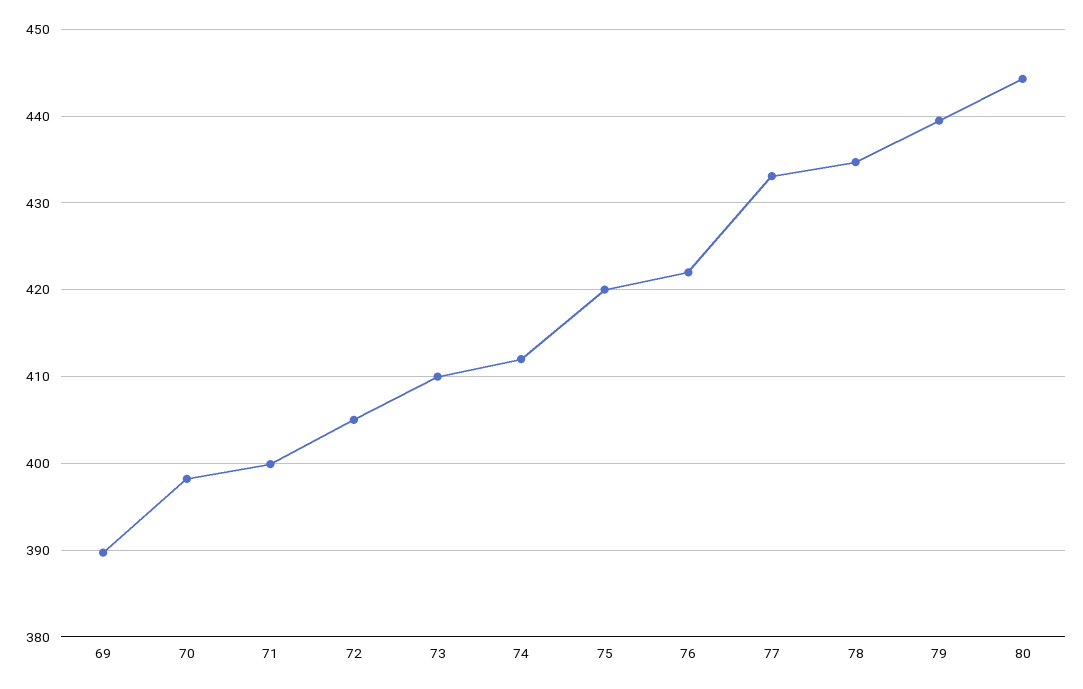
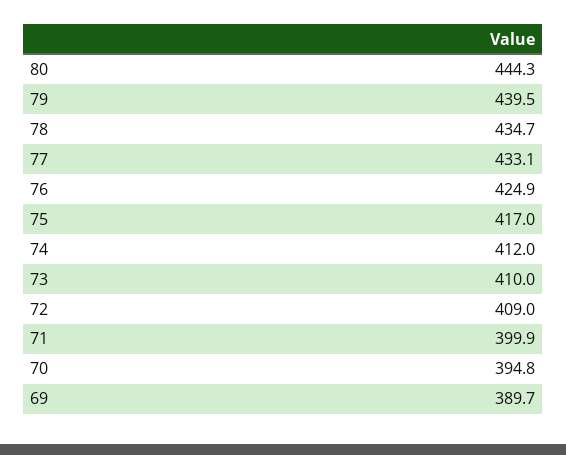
70: 398 -> 394.8
72: 405 -> 409
75: 420 -> 417
76: 422 -> 424.9

